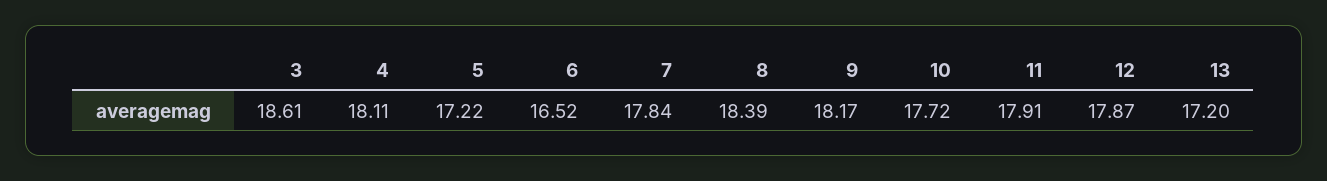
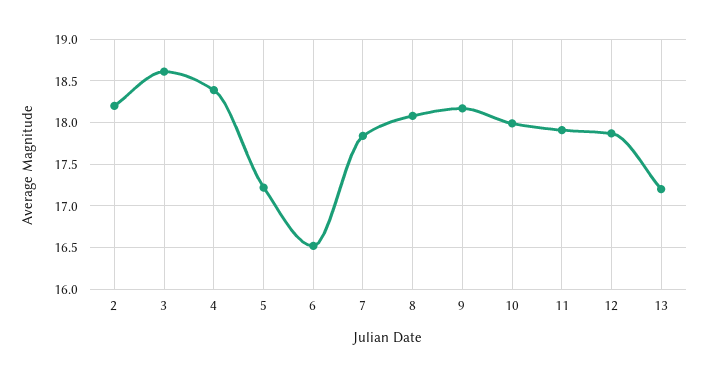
4: 18.11 -> 18.4
8: 18.39 -> 18.1
10: 17.72 -> 18
2: none -> 18.2

